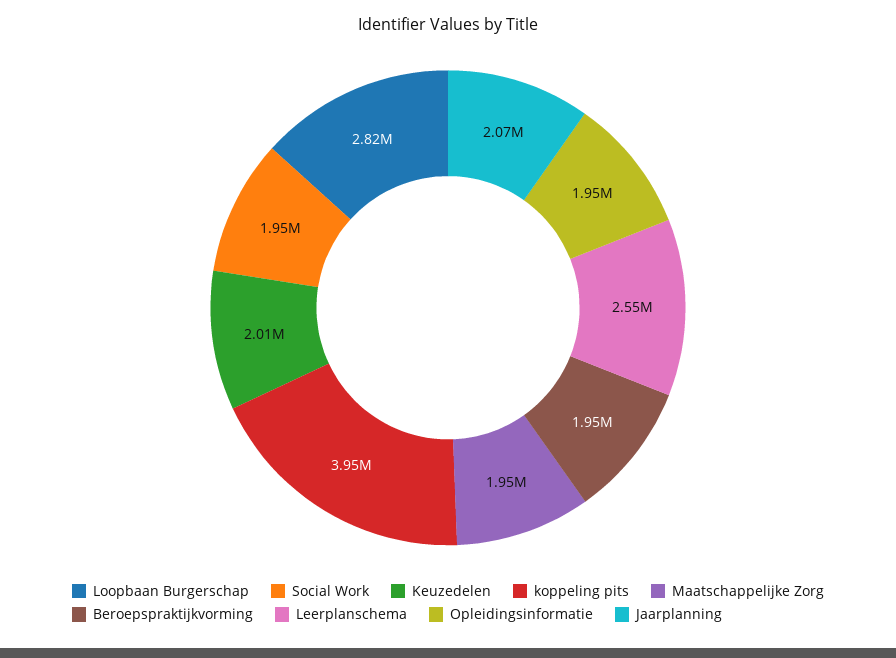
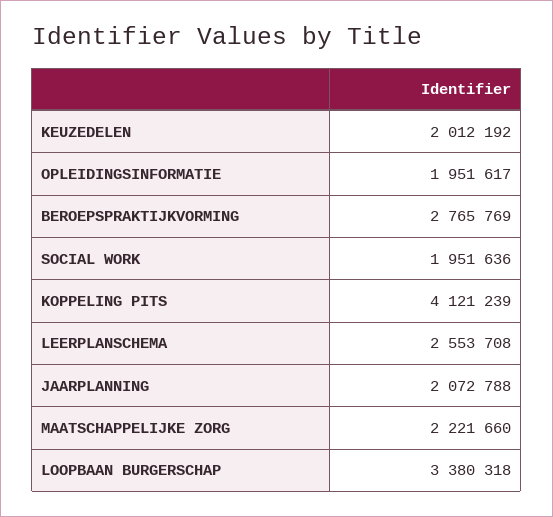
Loopbaan Burgerschap: 2820000 -> 3380318
koppeling pits: 3950000 -> 4121239
Maatschappelijke Zorg: 1950000 -> 2221660
Beroepspraktijkvorming: 1950000 -> 2765769

